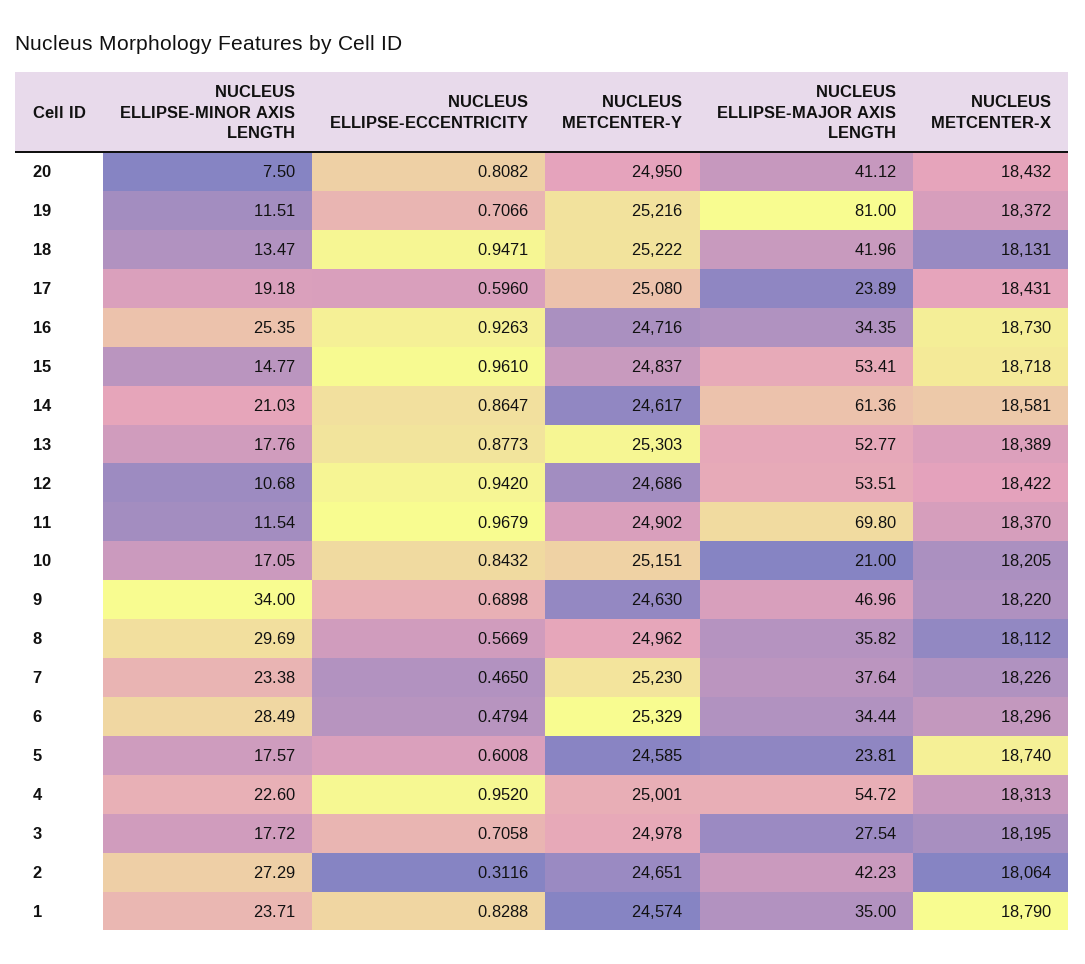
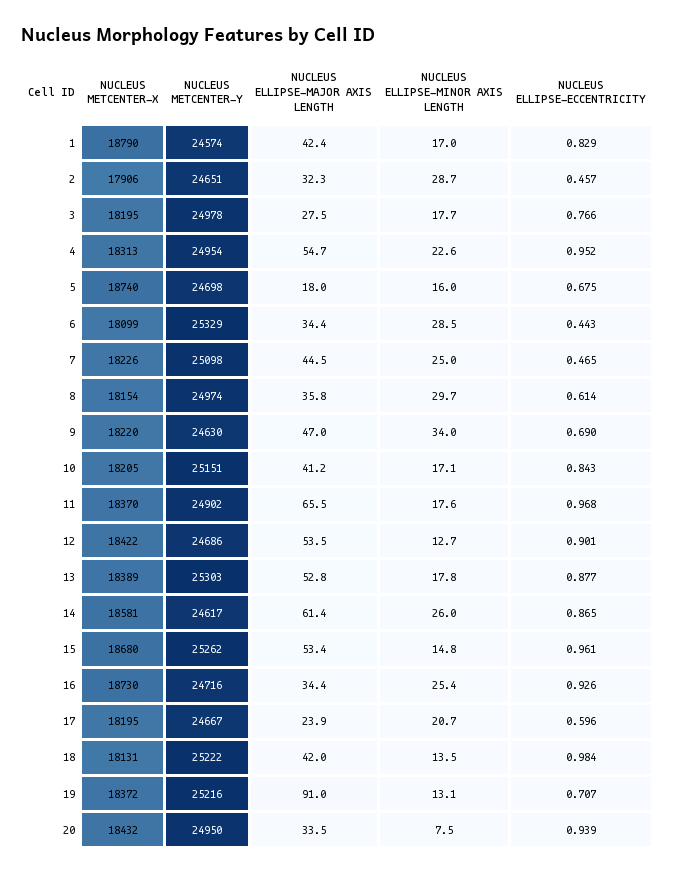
NUCLEUS ELLIPSE-ECCENTRICITY, 20: 0.8082 -> 0.939
NUCLEUS ELLIPSE-MAJOR AXIS LENGTH, 20: 41.12 -> 33.5
NUCLEUS ELLIPSE-MINOR AXIS LENGTH, 19: 11.51 -> 13.1
NUCLEUS ELLIPSE-MAJOR AXIS LENGTH, 19: 81 -> 91
NUCLEUS ELLIPSE-ECCENTRICITY, 18: 0.9471 -> 0.984
NUCLEUS ELLIPSE-MINOR AXIS LENGTH, 17: 19.18 -> 20.7
NUCLEUS METCENTER-Y, 17: 25080 -> 24667
NUCLEUS METCENTER-X, 17: 18431 -> 18195
NUCLEUS METCENTER-Y, 15: 24837 -> 25262
NUCLEUS METCENTER-X, 15: 18718 -> 18680
NUCLEUS ELLIPSE-MINOR AXIS LENGTH, 14: 21.03 -> 26
NUCLEUS ELLIPSE-MINOR AXIS LENGTH, 12: 10.68 -> 12.7
NUCLEUS ELLIPSE-ECCENTRICITY, 12: 0.942 -> 0.901
NUCLEUS ELLIPSE-MINOR AXIS LENGTH, 11: 11.54 -> 17.6
NUCLEUS ELLIPSE-MAJOR AXIS LENGTH, 11: 69.8 -> 65.5
NUCLEUS ELLIPSE-MAJOR AXIS LENGTH, 10: 21 -> 41.2
NUCLEUS ELLIPSE-ECCENTRICITY, 8: 0.5669 -> 0.614
NUCLEUS METCENTER-Y, 8: 24962 -> 24974
NUCLEUS METCENTER-X, 8: 18112 -> 18154
NUCLEUS ELLIPSE-MINOR AXIS LENGTH, 7: 23.38 -> 25
NUCLEUS METCENTER-Y, 7: 25230 -> 25098
NUCLEUS ELLIPSE-MAJOR AXIS LENGTH, 7: 37.64 -> 44.5
NUCLEUS ELLIPSE-ECCENTRICITY, 6: 0.4794 -> 0.443
NUCLEUS METCENTER-X, 6: 18296 -> 18099
NUCLEUS ELLIPSE-MINOR AXIS LENGTH, 5: 17.57 -> 16
NUCLEUS ELLIPSE-ECCENTRICITY, 5: 0.6008 -> 0.675
NUCLEUS METCENTER-Y, 5: 24585 -> 24698
NUCLEUS ELLIPSE-MAJOR AXIS LENGTH, 5: 23.81 -> 18
NUCLEUS METCENTER-Y, 4: 25001 -> 24954
NUCLEUS ELLIPSE-ECCENTRICITY, 3: 0.7058 -> 0.766
NUCLEUS ELLIPSE-MINOR AXIS LENGTH, 2: 27.29 -> 28.7
NUCLEUS ELLIPSE-ECCENTRICITY, 2: 0.3116 -> 0.457
NUCLEUS ELLIPSE-MAJOR AXIS LENGTH, 2: 42.23 -> 32.3
NUCLEUS METCENTER-X, 2: 18064 -> 17906
NUCLEUS ELLIPSE-MINOR AXIS LENGTH, 1: 23.71 -> 17
NUCLEUS ELLIPSE-MAJOR AXIS LENGTH, 1: 35 -> 42.4

